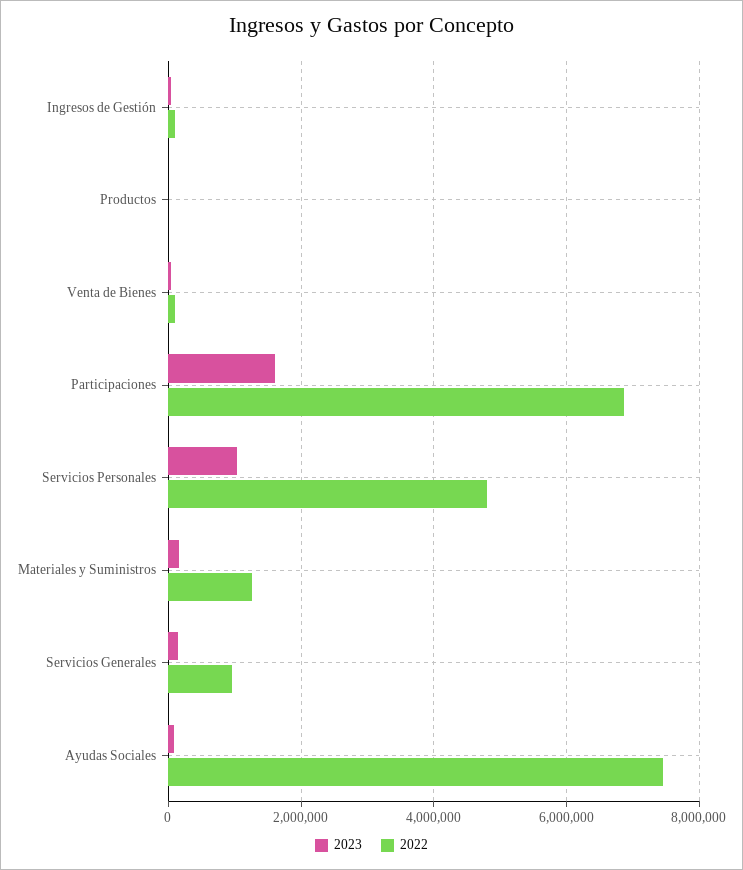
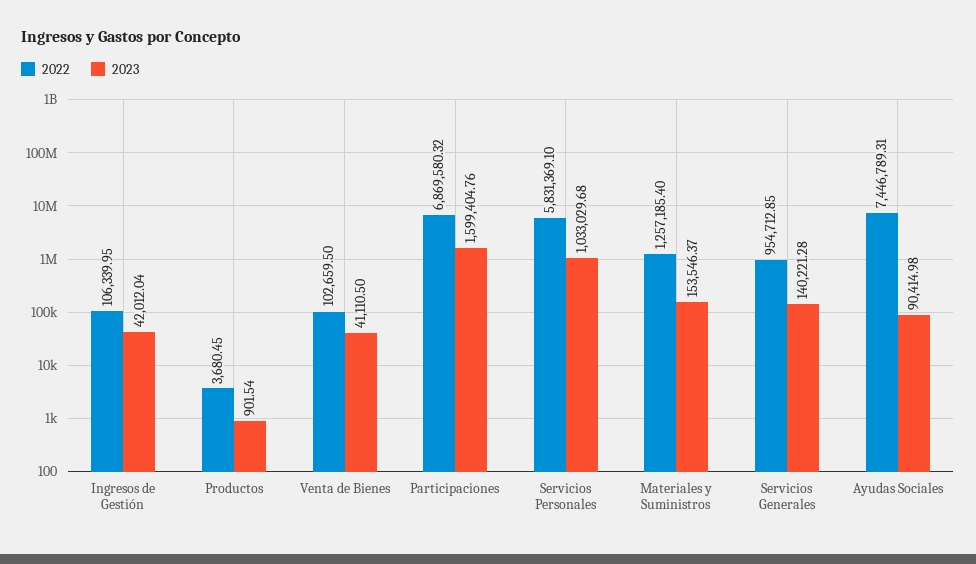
2022, Servicios Personales: 4800000 -> 5831369.1

